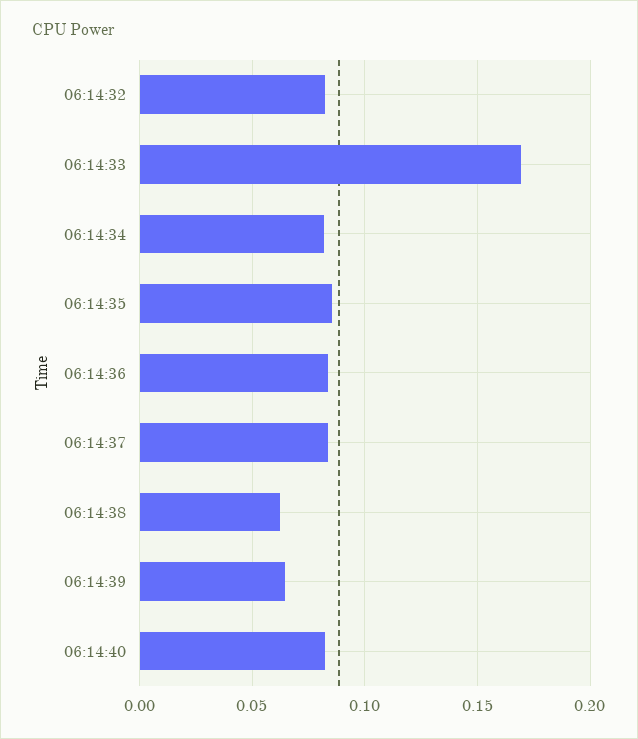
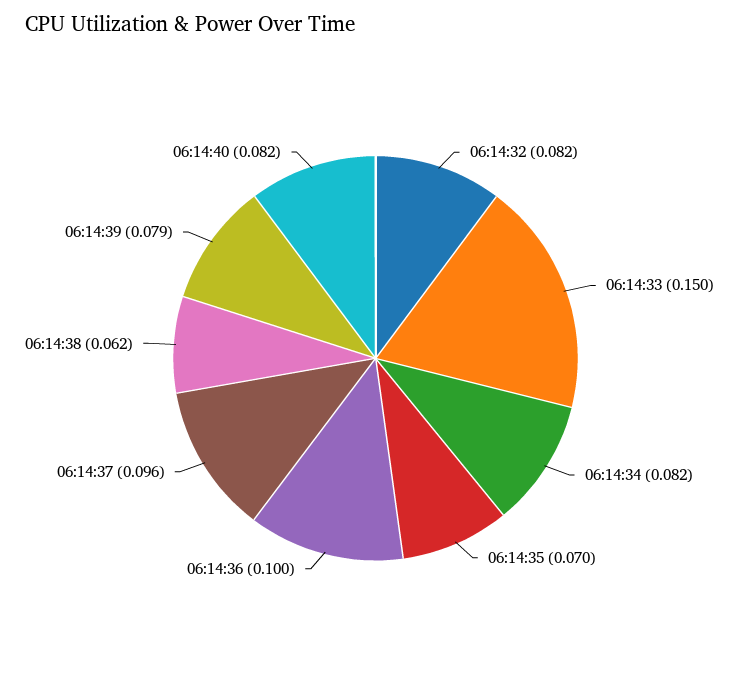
06:14:33: 0.17 -> 0.15
06:14:35: 0.085 -> 0.07
06:14:36: 0.085 -> 0.1
06:14:37: 0.085 -> 0.096
06:14:39: 0.065 -> 0.079

